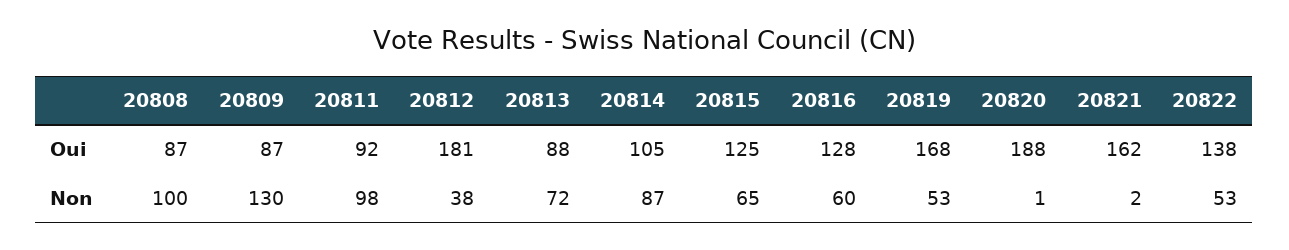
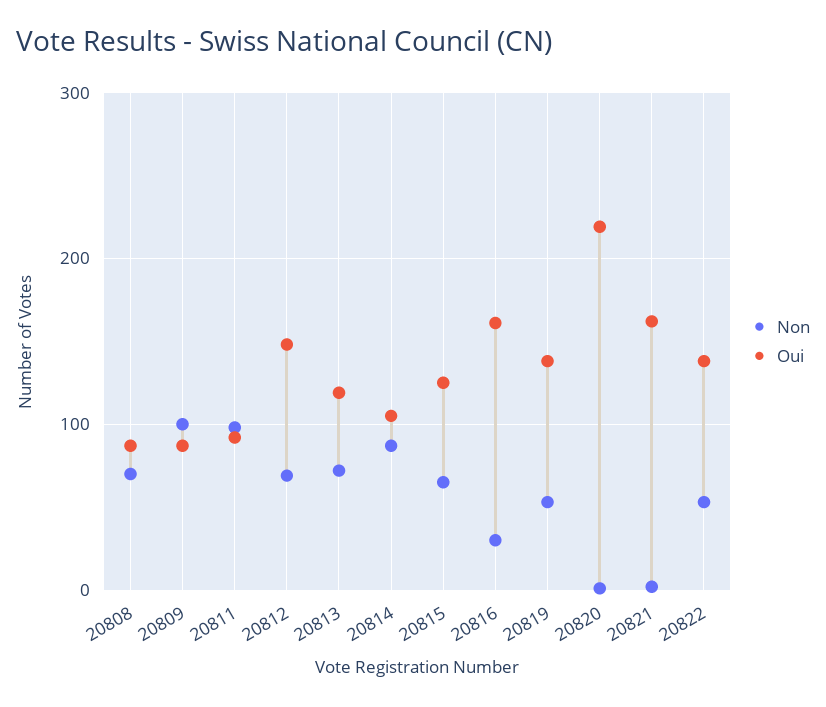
Oui, 20812: 181 -> 150
Oui, 20813: 88 -> 120
Oui, 20816: 128 -> 160
Oui, 20819: 168 -> 140
Oui, 20820: 188 -> 220
Non, 20808: 100 -> 70
Non, 20809: 130 -> 100
Non, 20812: 38 -> 70
Non, 20816: 60 -> 30

